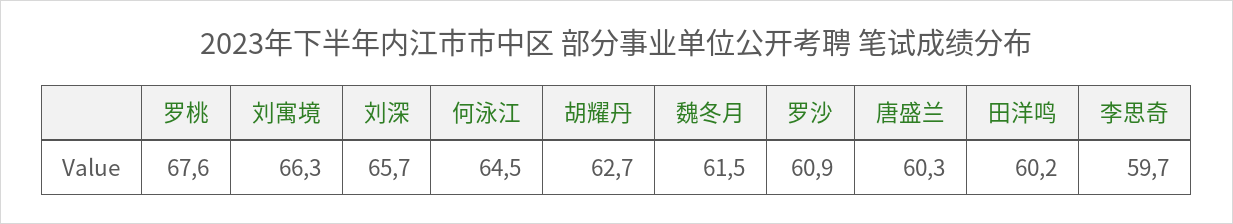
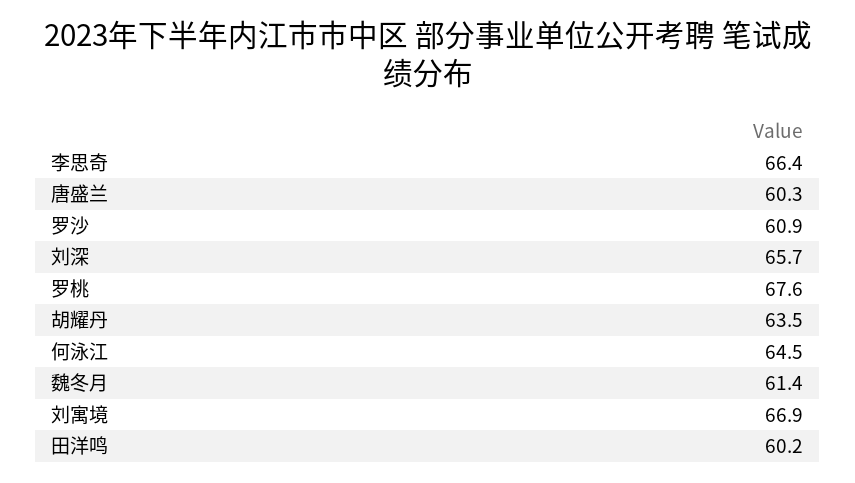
刘寓境: 66.3 -> 66.9
胡耀丹: 62.7 -> 63.5
魏冬月: 61.5 -> 61.4
李思奇: 59.7 -> 66.4

